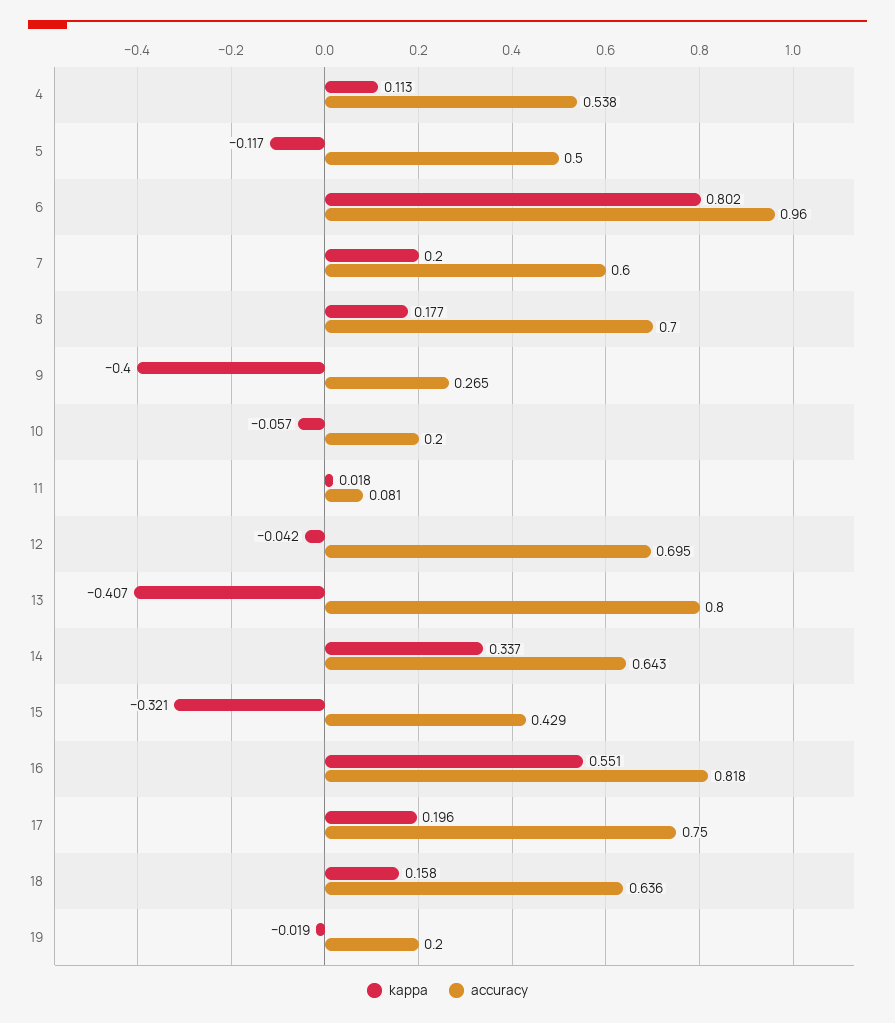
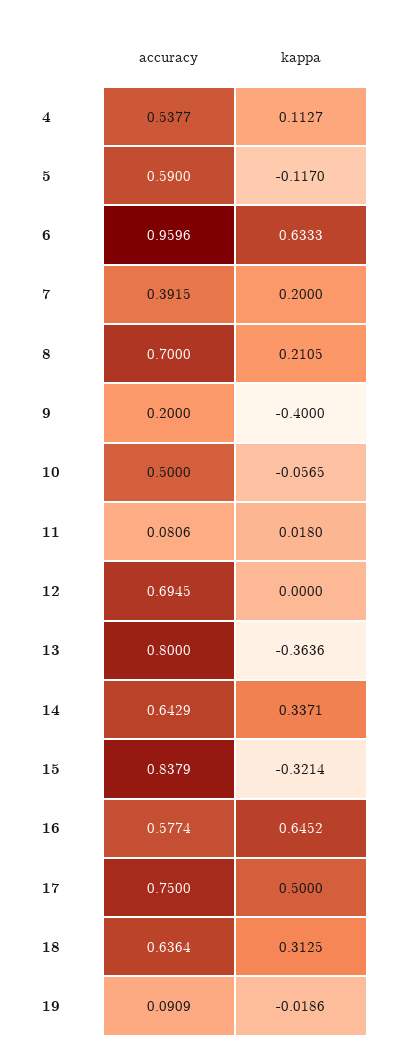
accuracy, 5: 0.5 -> 0.59
kappa, 6: 0.802 -> 0.6333
accuracy, 7: 0.6 -> 0.3915
kappa, 8: 0.177 -> 0.2105
accuracy, 9: 0.265 -> 0.2
accuracy, 10: 0.2 -> 0.5
kappa, 12: -0.042 -> 0
kappa, 13: -0.407 -> -0.3636
accuracy, 15: 0.429 -> 0.8379
kappa, 16: 0.551 -> 0.6452
accuracy, 16: 0.818 -> 0.5774
kappa, 17: 0.196 -> 0.5
kappa, 18: 0.158 -> 0.3125
accuracy, 19: 0.2 -> 0.0909

